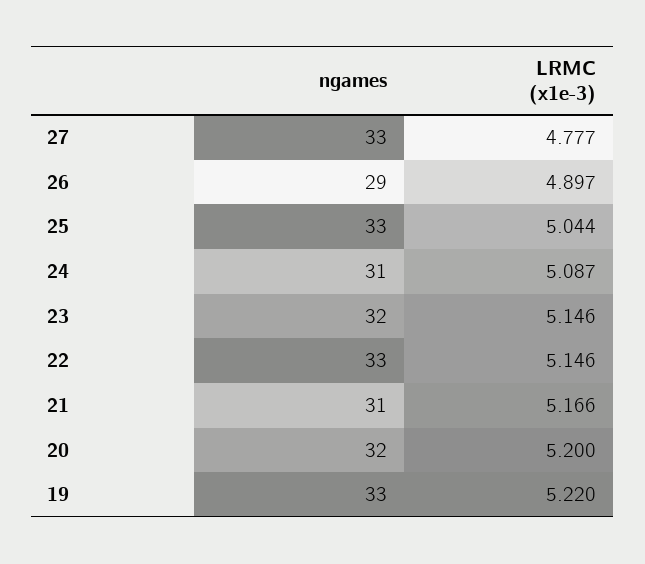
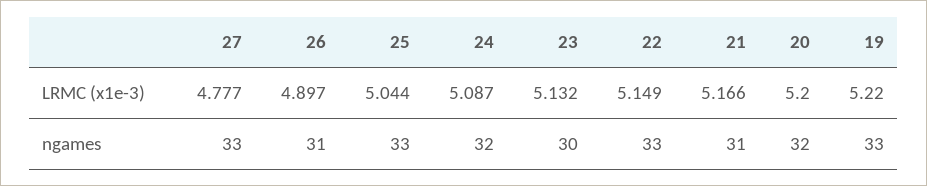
ngames, 26: 29 -> 31
ngames, 24: 31 -> 32
ngames, 23: 32 -> 30
LRMC (x1e-3), 23: 5.146 -> 5.132
LRMC (x1e-3), 22: 5.146 -> 5.149

